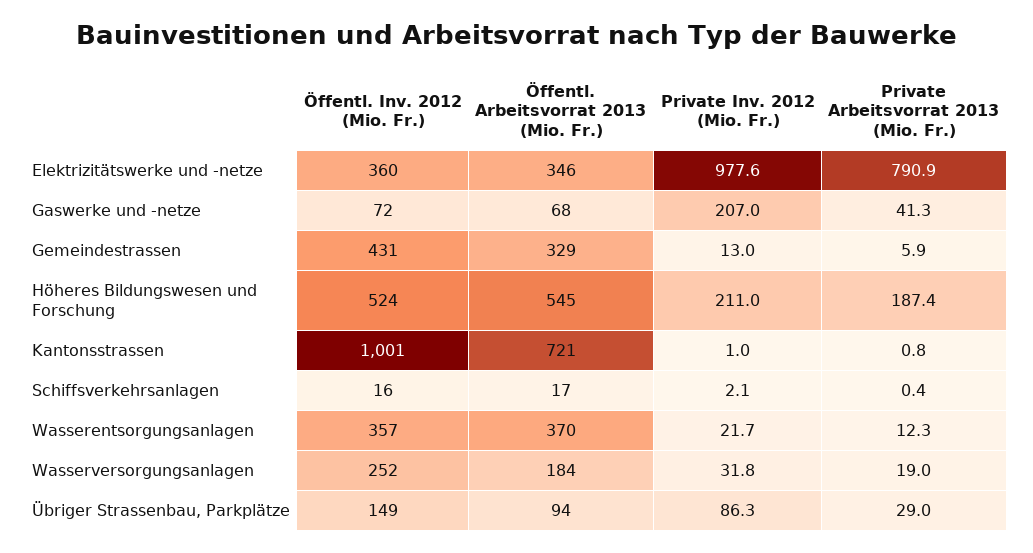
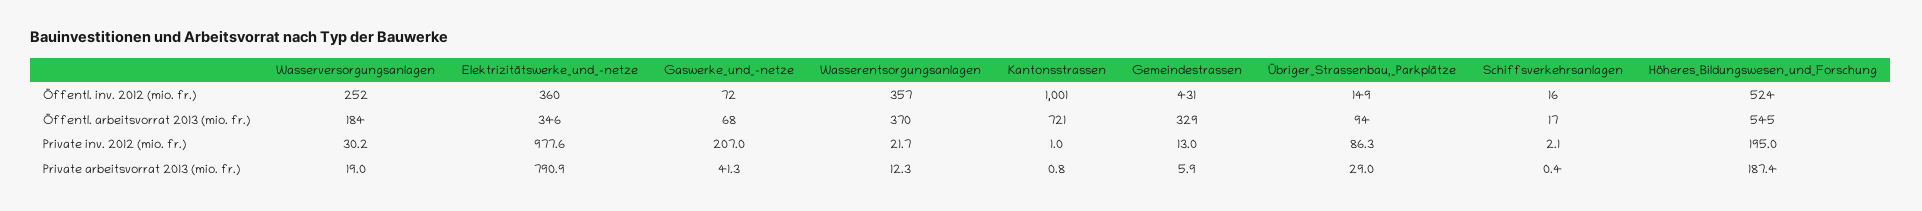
Private Inv. 2012 (Mio. Fr.), Höheres Bildungswesen und Forschung: 211 -> 195
Private Inv. 2012 (Mio. Fr.), Wasserversorgungsanlagen: 31.8 -> 30.2

